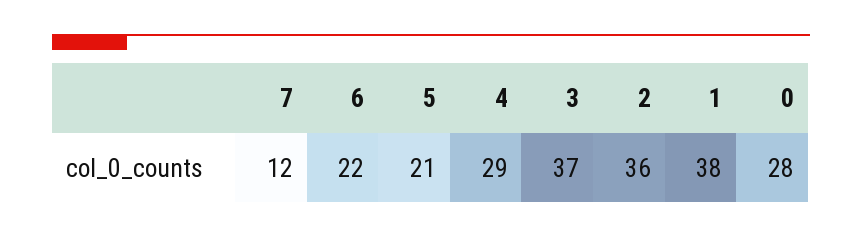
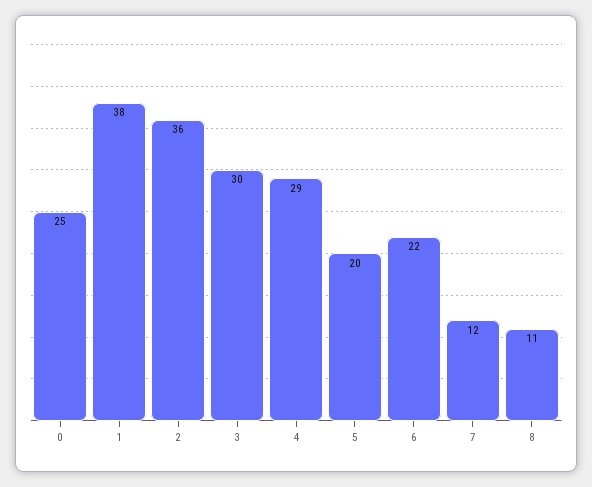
5: 21 -> 20
3: 37 -> 30
0: 28 -> 25
8: none -> 11

